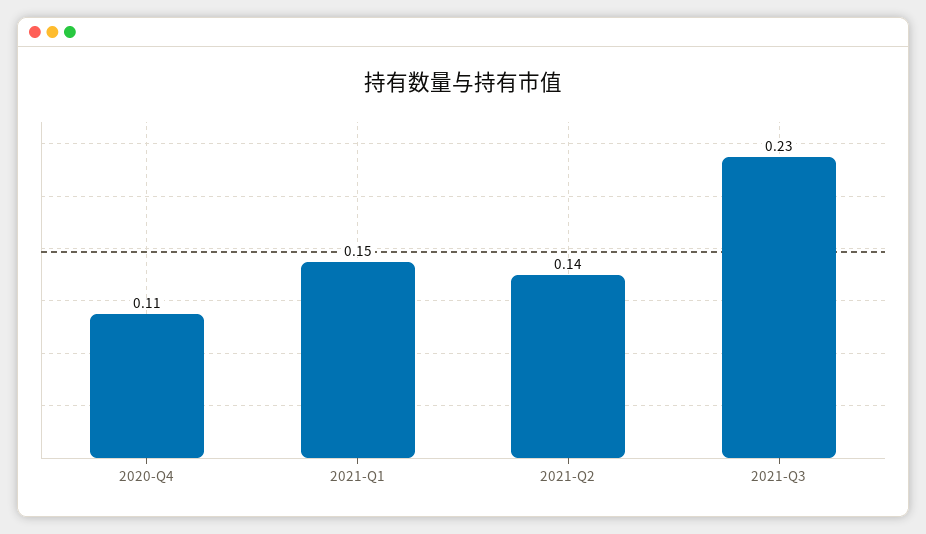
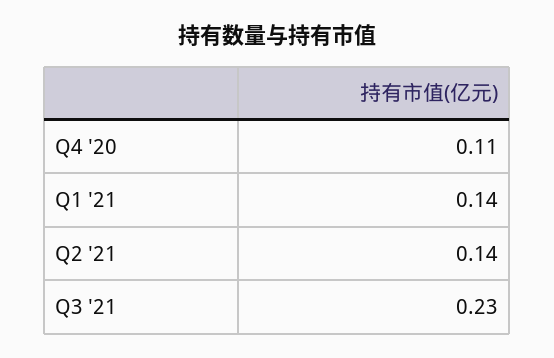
2021-Q1: 0.15 -> 0.14

